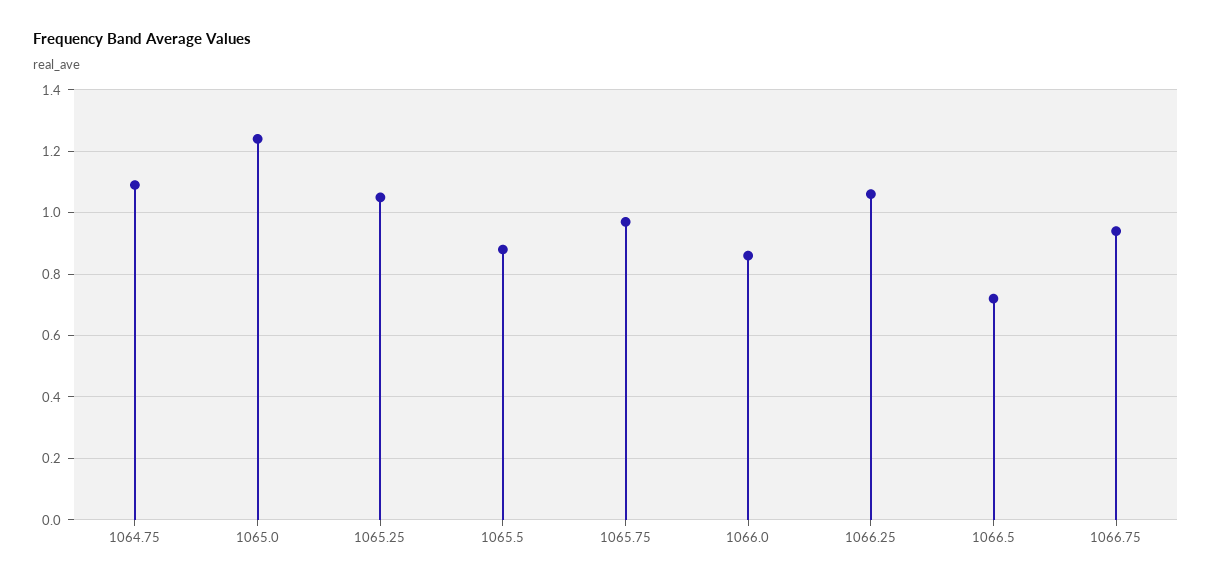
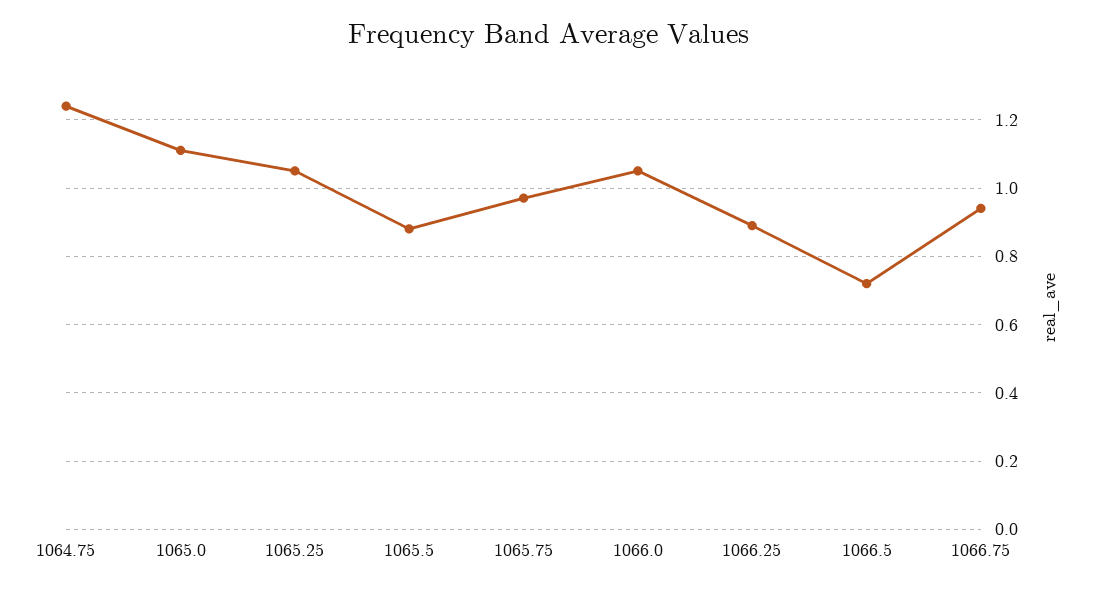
1064.75: 1.1 -> 1.25
1065.0: 1.25 -> 1.1
1066.0: 0.85 -> 1.05
1066.25: 1.05 -> 0.9

